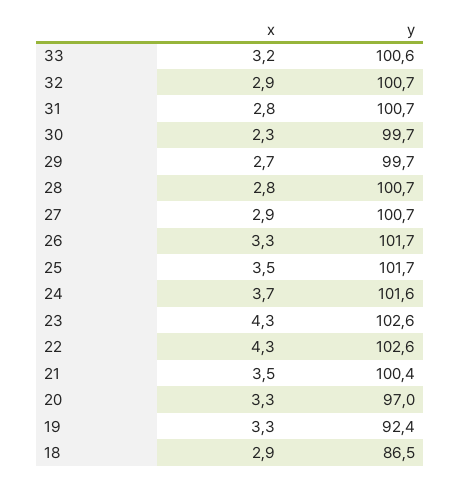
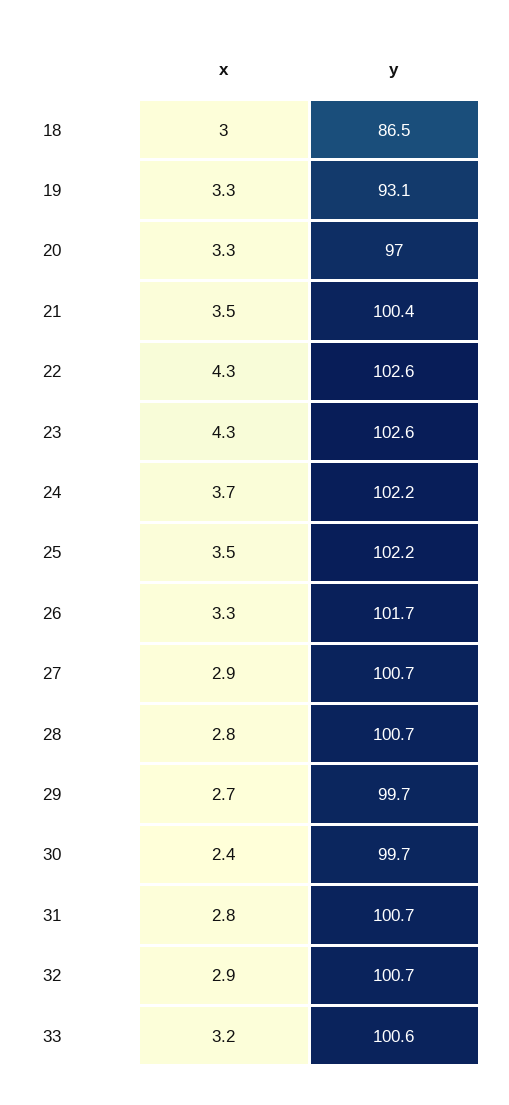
x, 30: 2.3 -> 2.4
y, 25: 101.7 -> 102.2
y, 24: 101.6 -> 102.2
y, 19: 92.4 -> 93.1
x, 18: 2.9 -> 3

